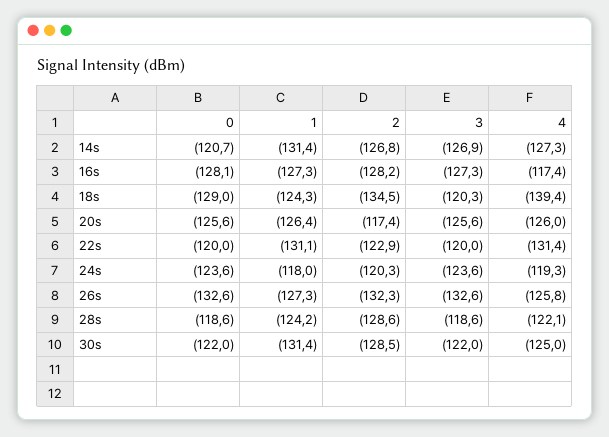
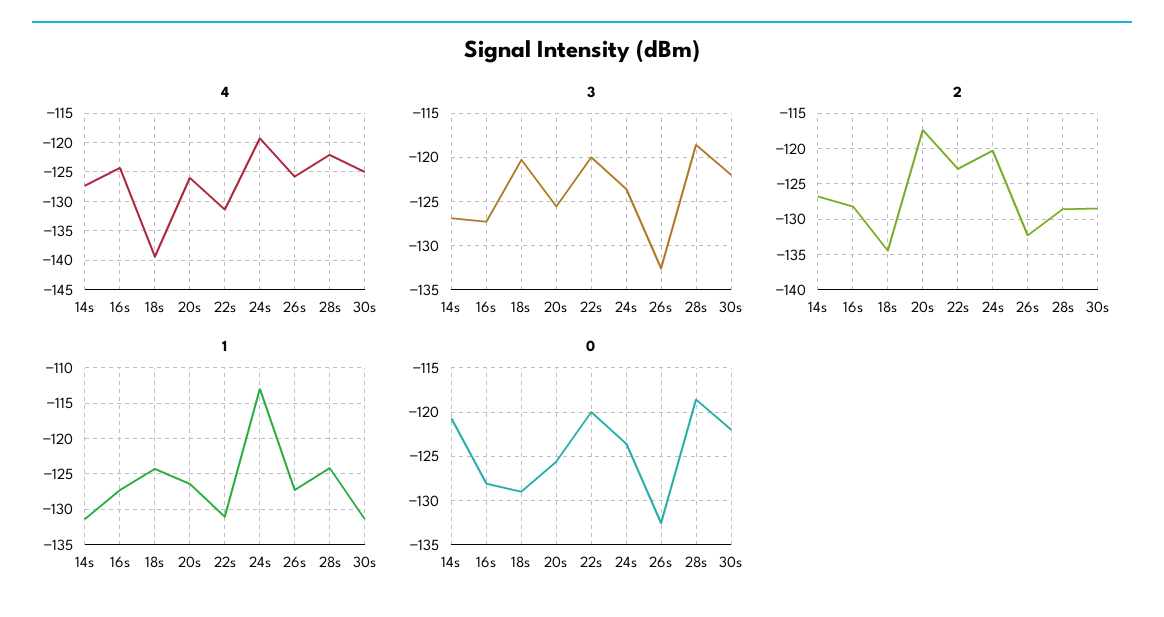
4, 16s: -117.4 -> -125
1, 24s: -118 -> -113

